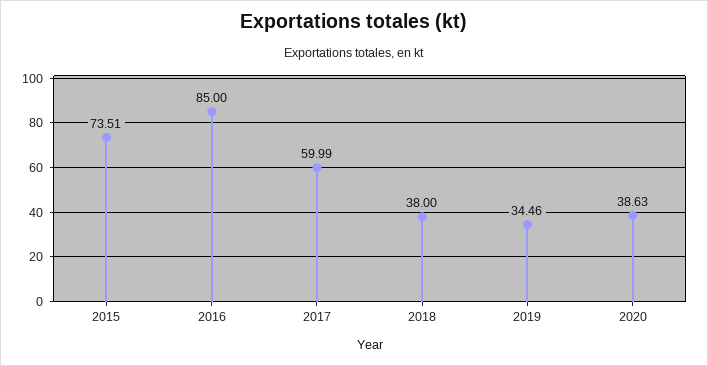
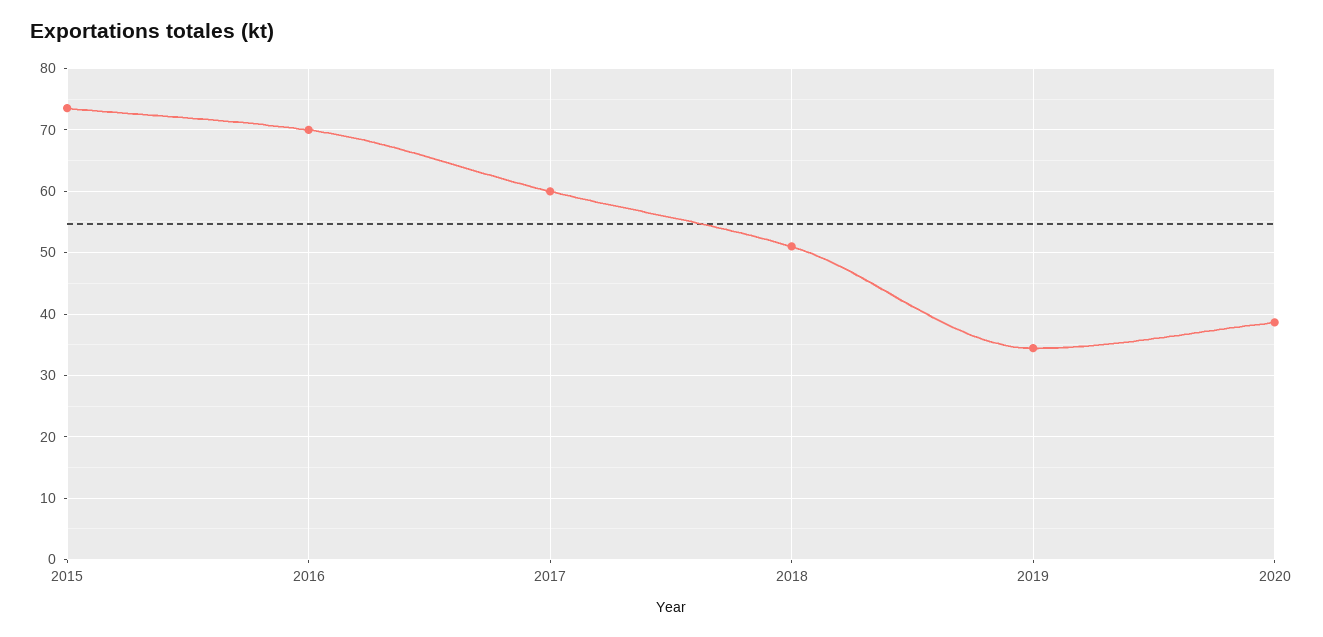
2016: 85 -> 70
2018: 38 -> 51

